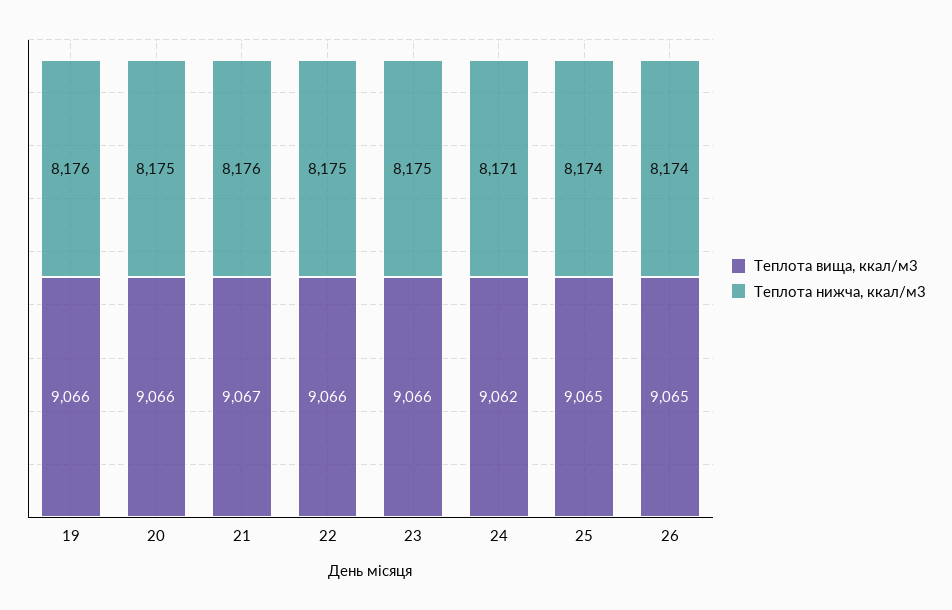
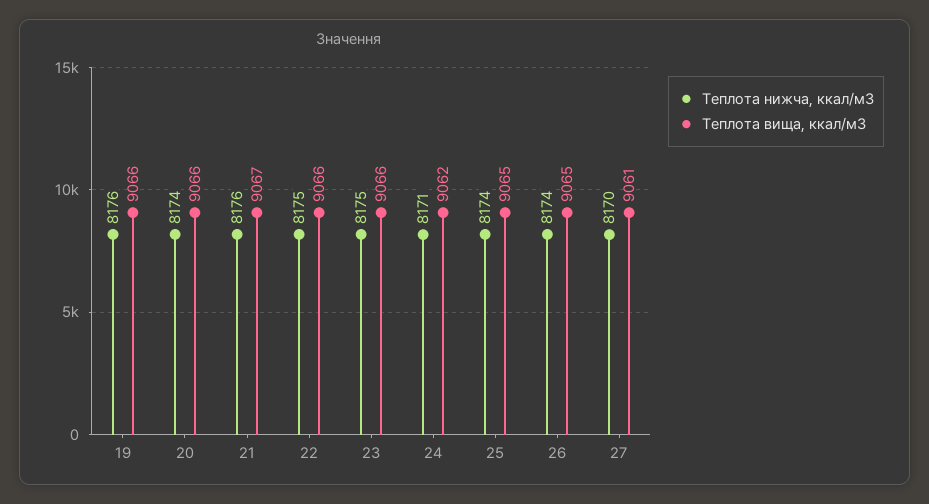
Теплота нижча, ккал/м3, 20: 8175 -> 8174
Теплота нижча, ккал/м3, 27: none -> 8170
Теплота вища, ккал/м3, 27: none -> 9061

